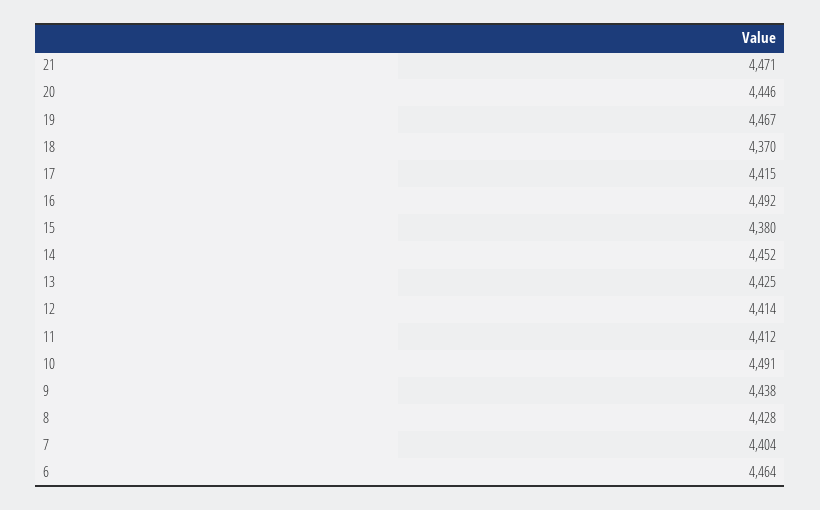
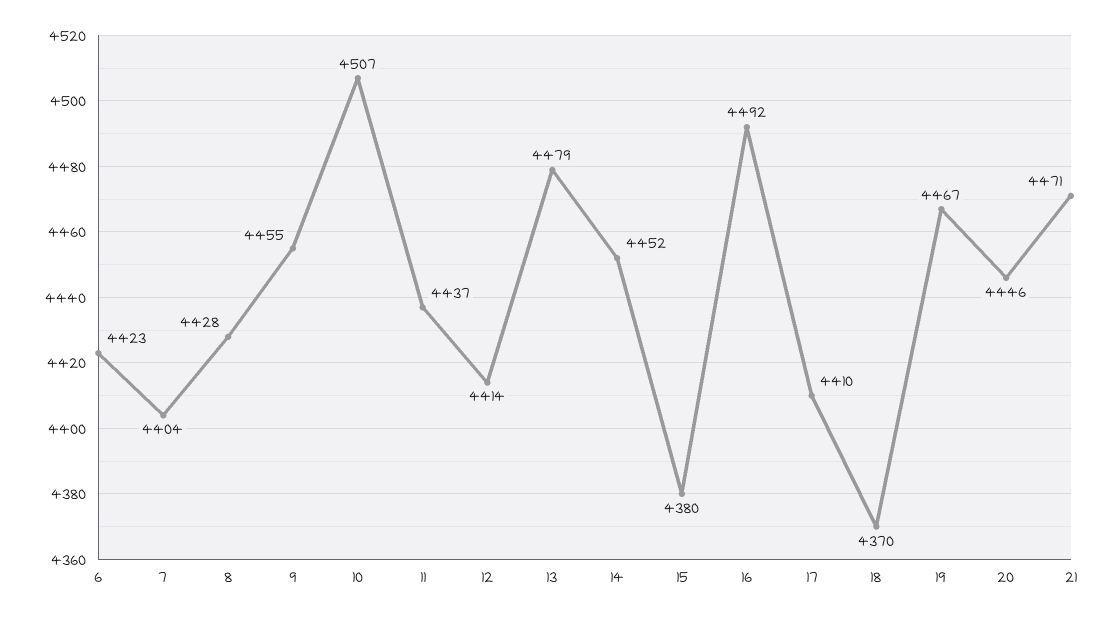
17: 4415 -> 4410
13: 4425 -> 4479
11: 4412 -> 4437
10: 4491 -> 4507
9: 4438 -> 4455
6: 4464 -> 4423

